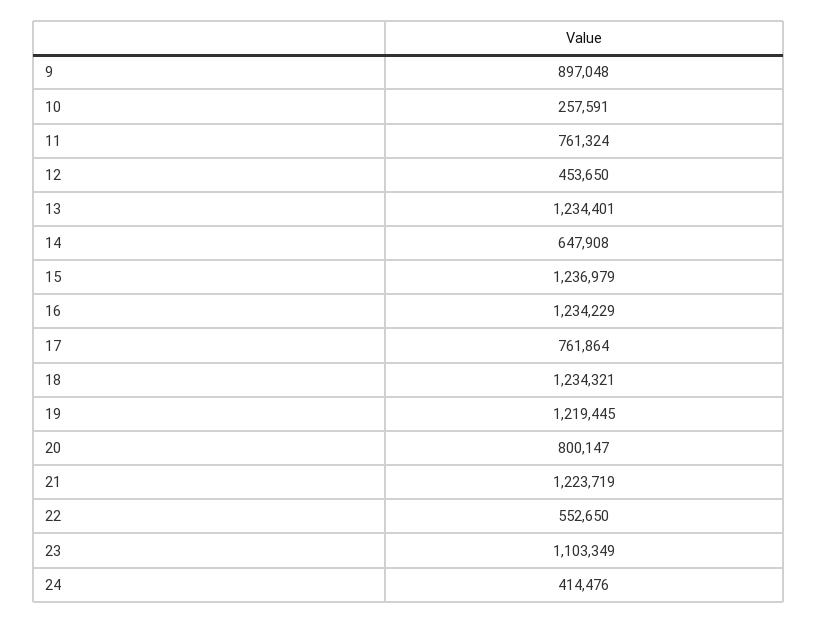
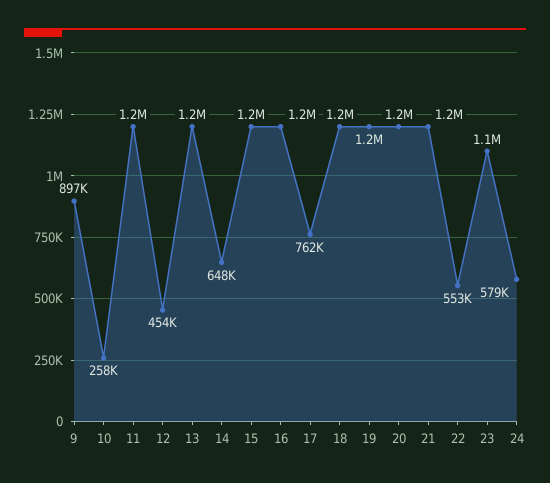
11: 761324 -> 1200000
20: 800147 -> 1200000
24: 414476 -> 579000

